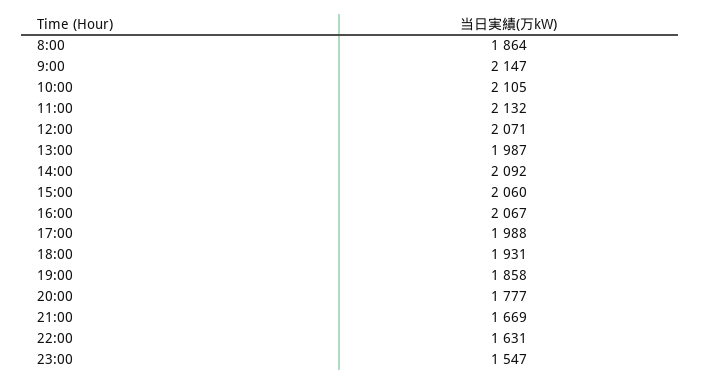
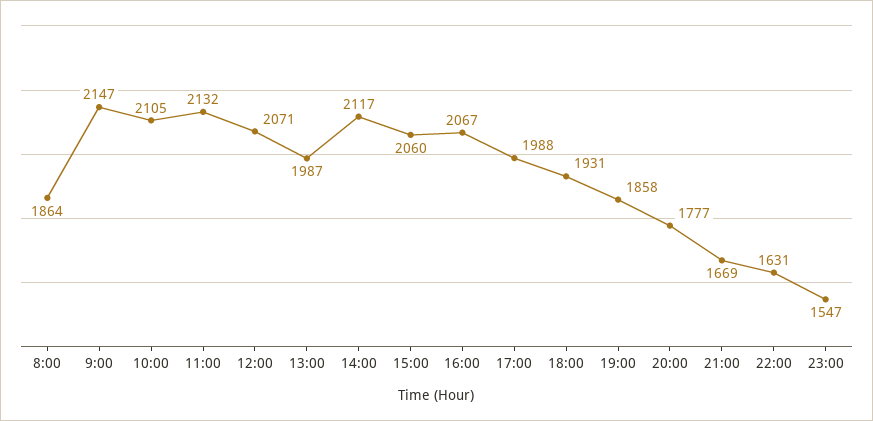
14:00: 2092 -> 2117

